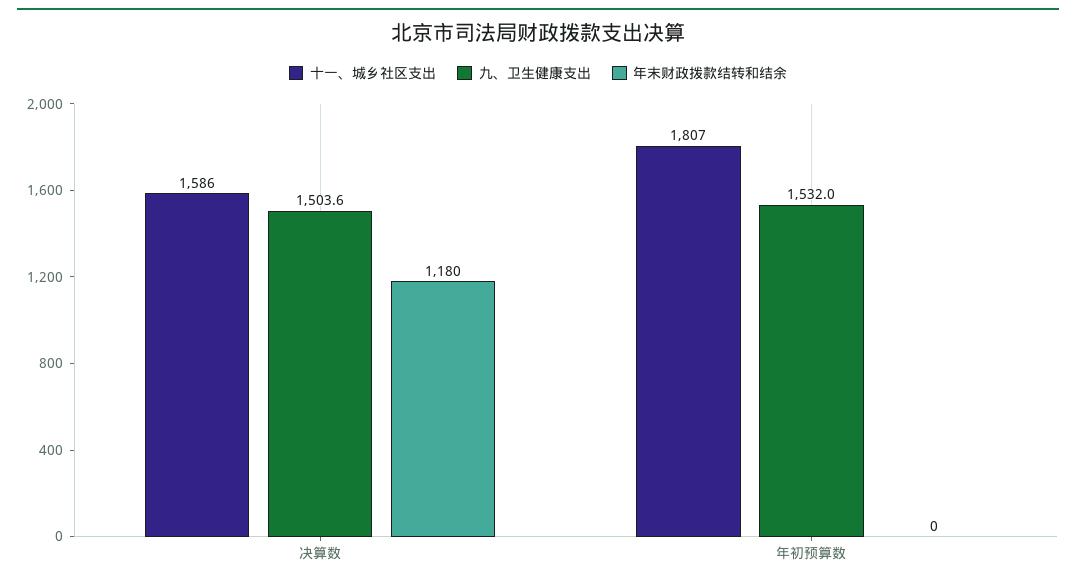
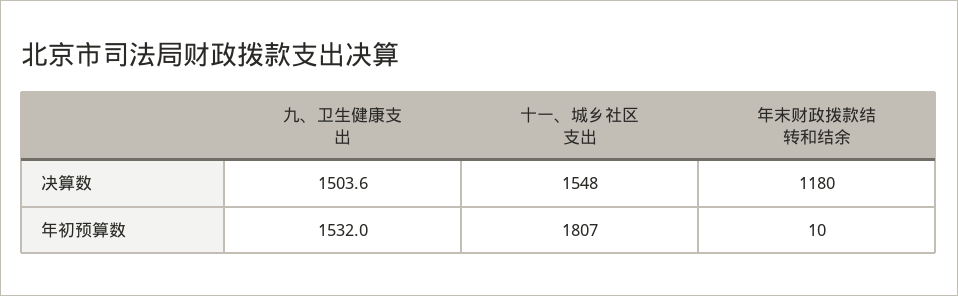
十一、城乡社区支出, 决算数: 1586 -> 1548
年末财政拨款结转和结余, 年初预算数: 0 -> 10

